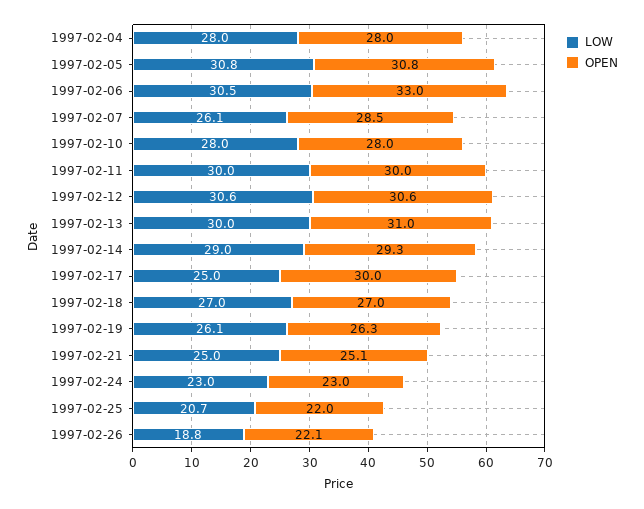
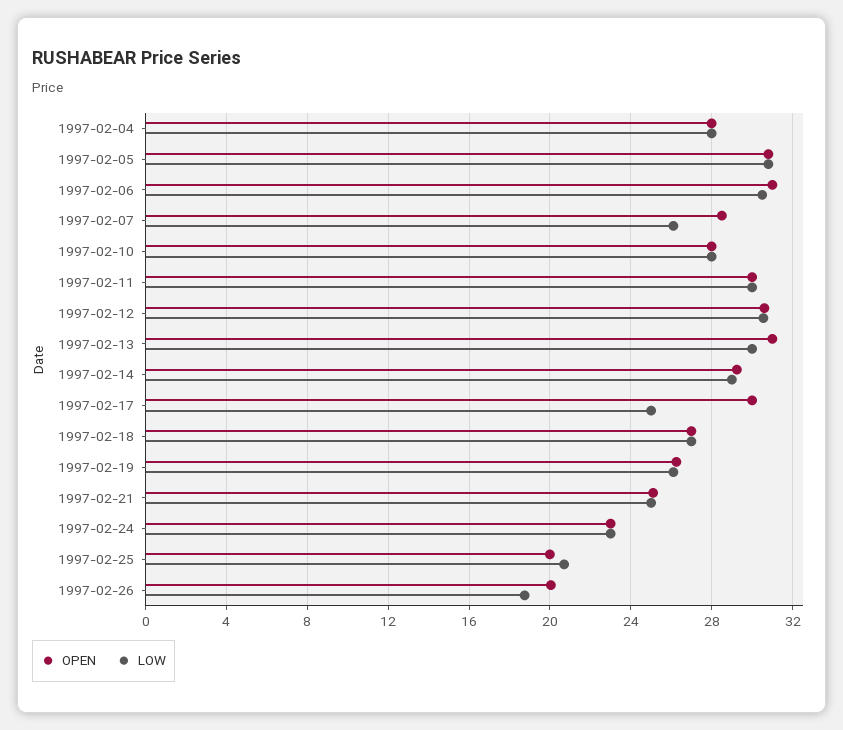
OPEN, 1997-02-06: 33 -> 31
OPEN, 1997-02-25: 22 -> 20
OPEN, 1997-02-26: 22.1 -> 20

